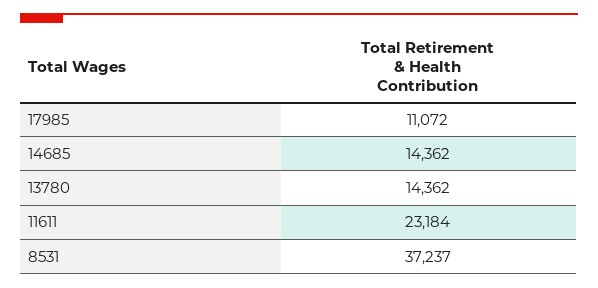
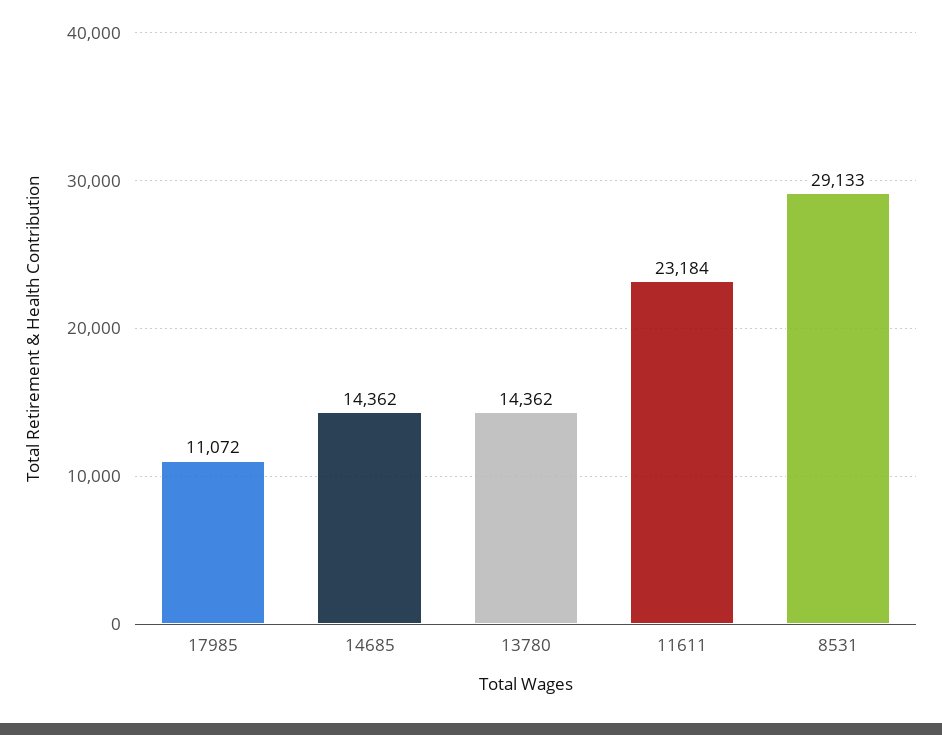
8531: 37237 -> 29133

